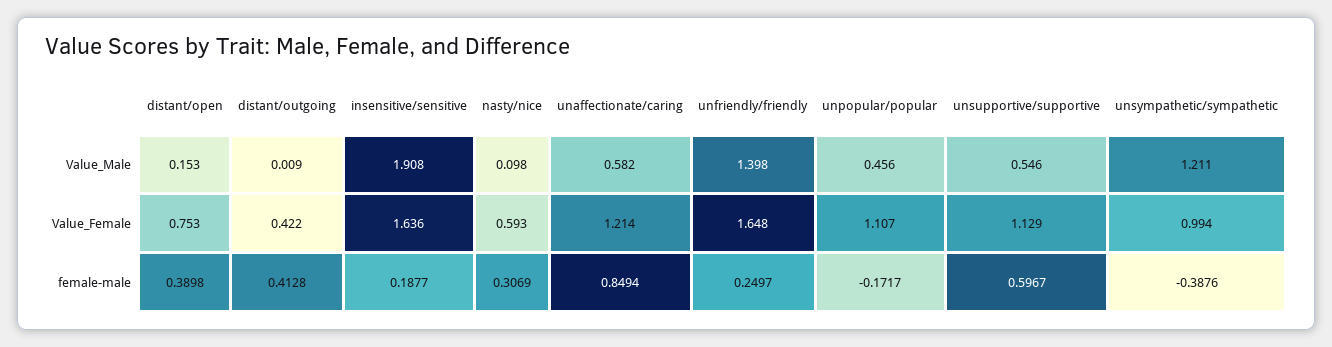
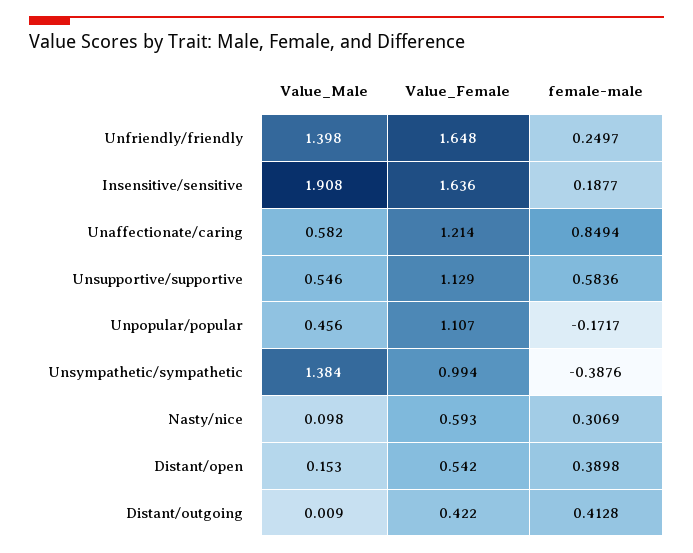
unsympathetic/sympathetic, Value_Male: 1.211 -> 1.384
distant/open, Value_Female: 0.753 -> 0.542
unsupportive/supportive, female-male: 0.5967 -> 0.5836

